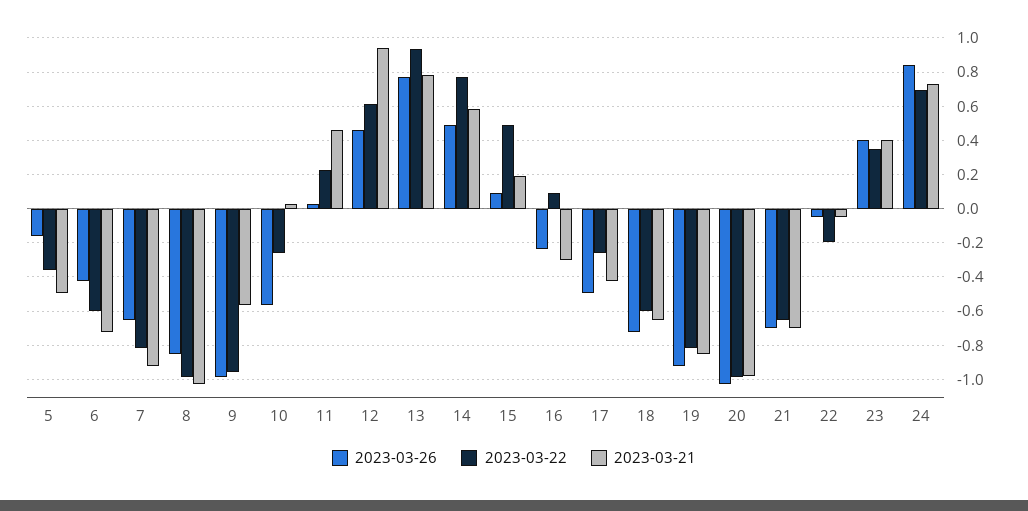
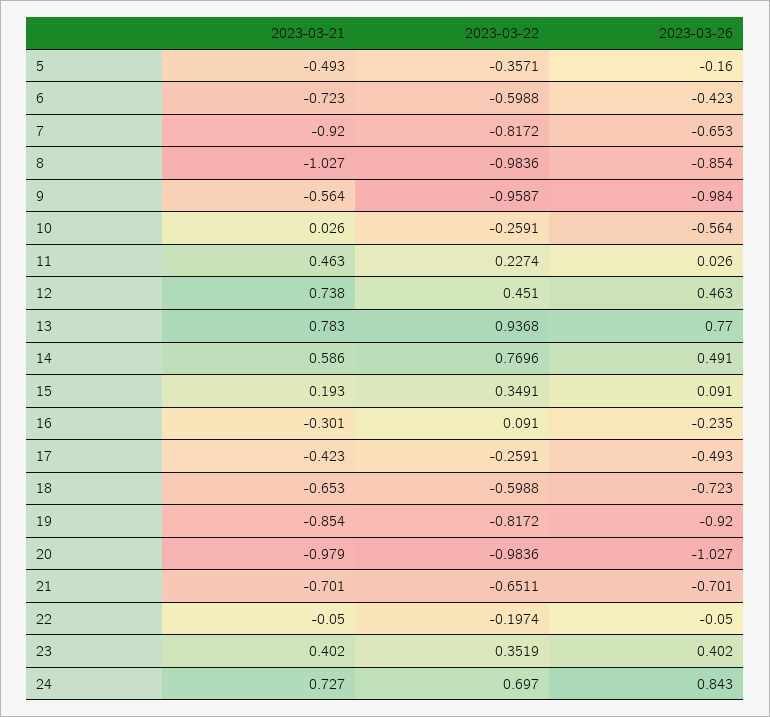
2023-03-22, 12: 0.6 -> 0.451
2023-03-21, 12: 0.95 -> 0.738
2023-03-22, 15: 0.5 -> 0.3491

